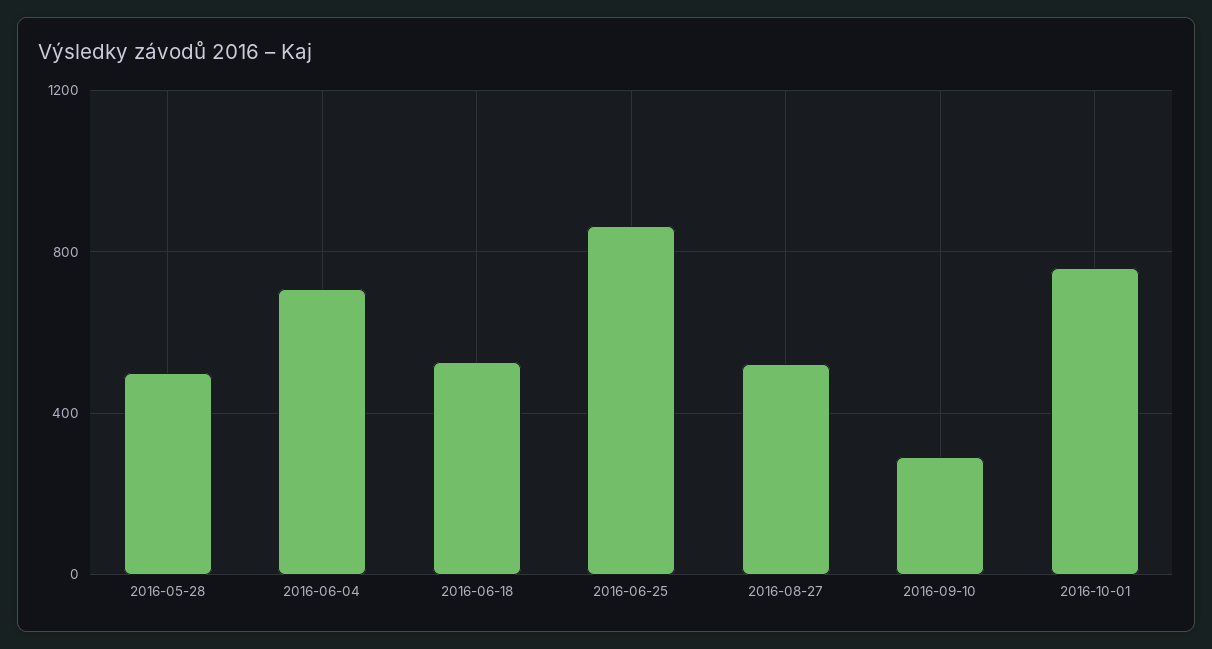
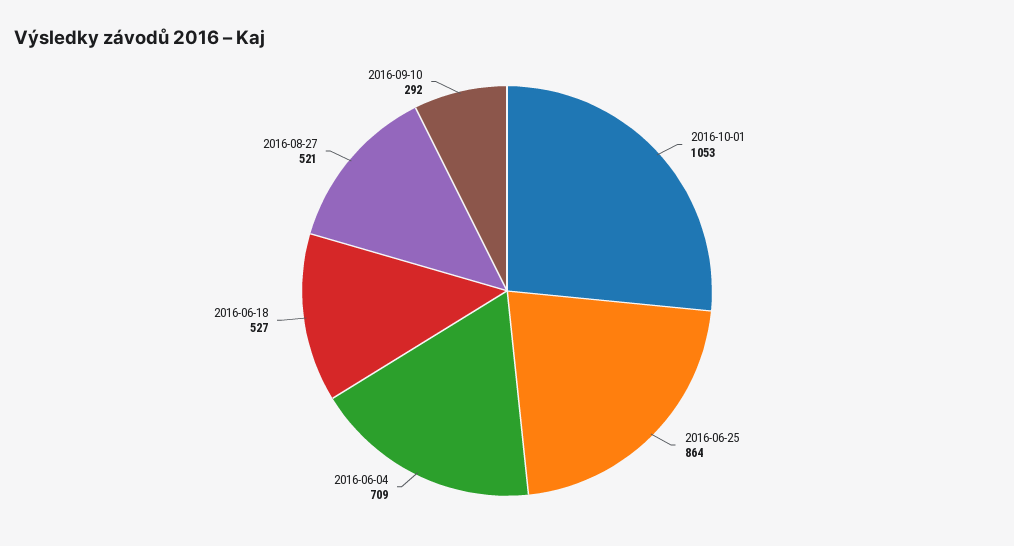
2016-05-28: 500 -> none
2016-10-01: 750 -> 1053

